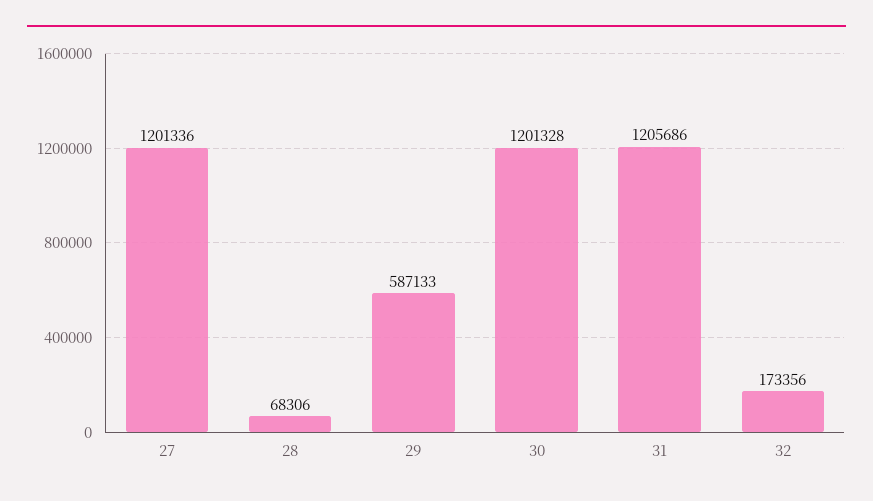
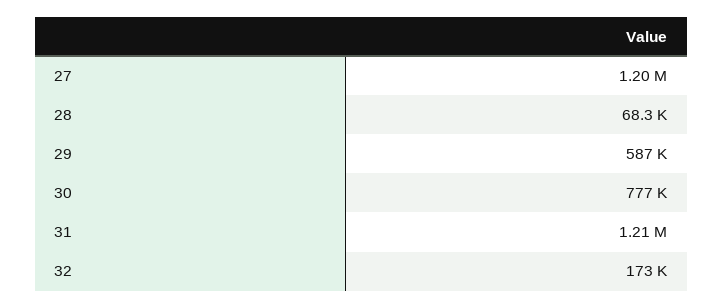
30: 1201328 -> 777000

